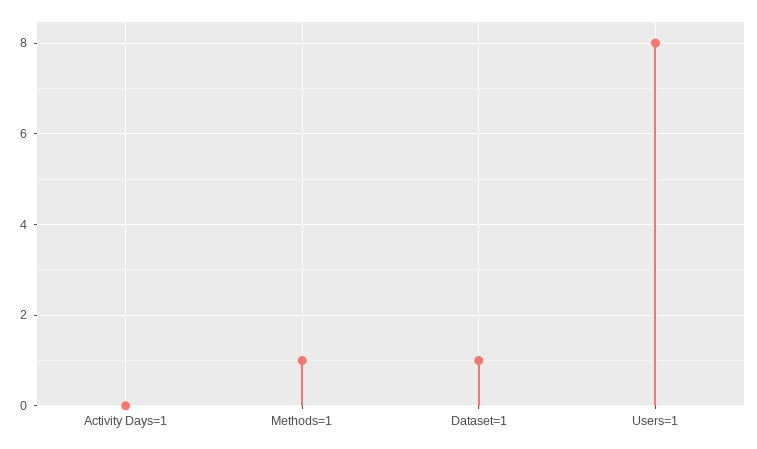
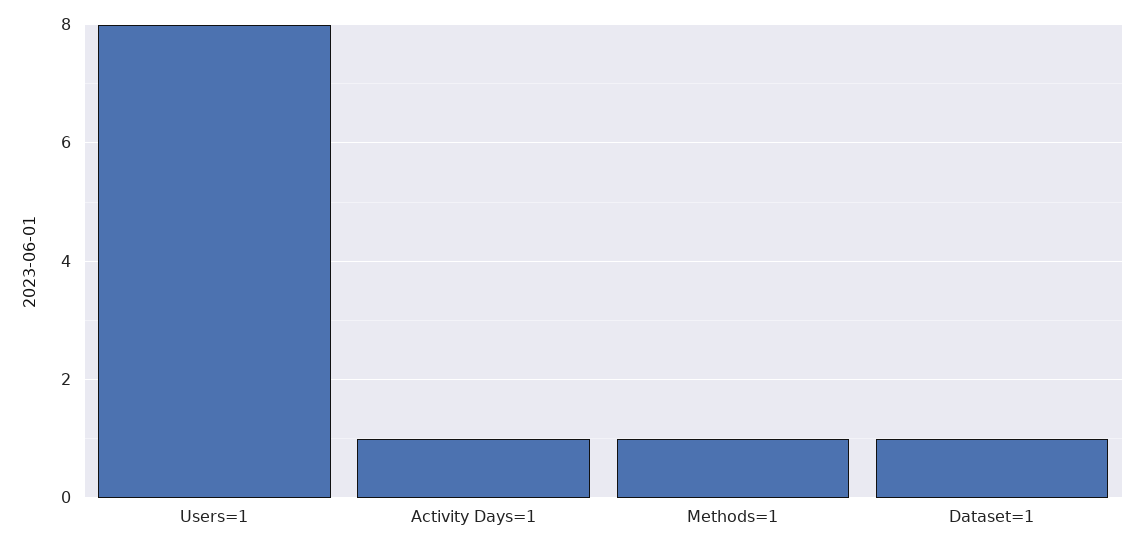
Activity Days=1: 0 -> 1

